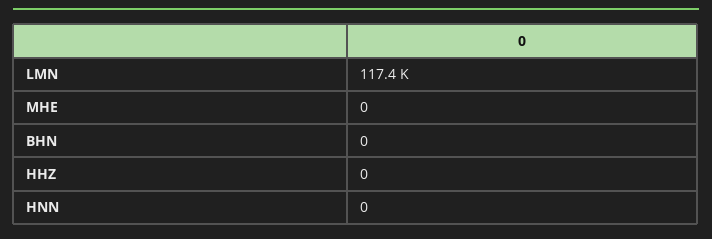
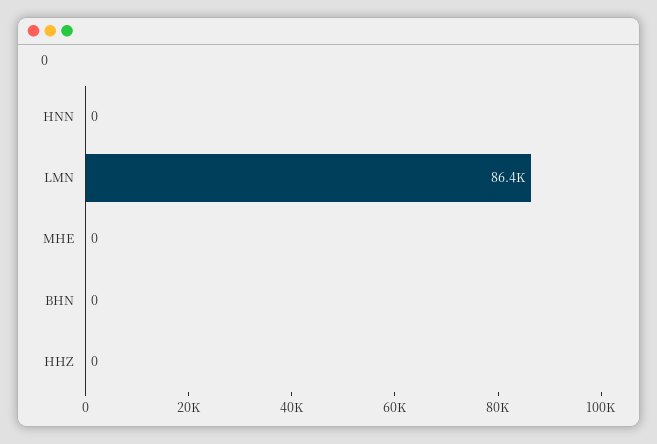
LMN: 117400 -> 86400

